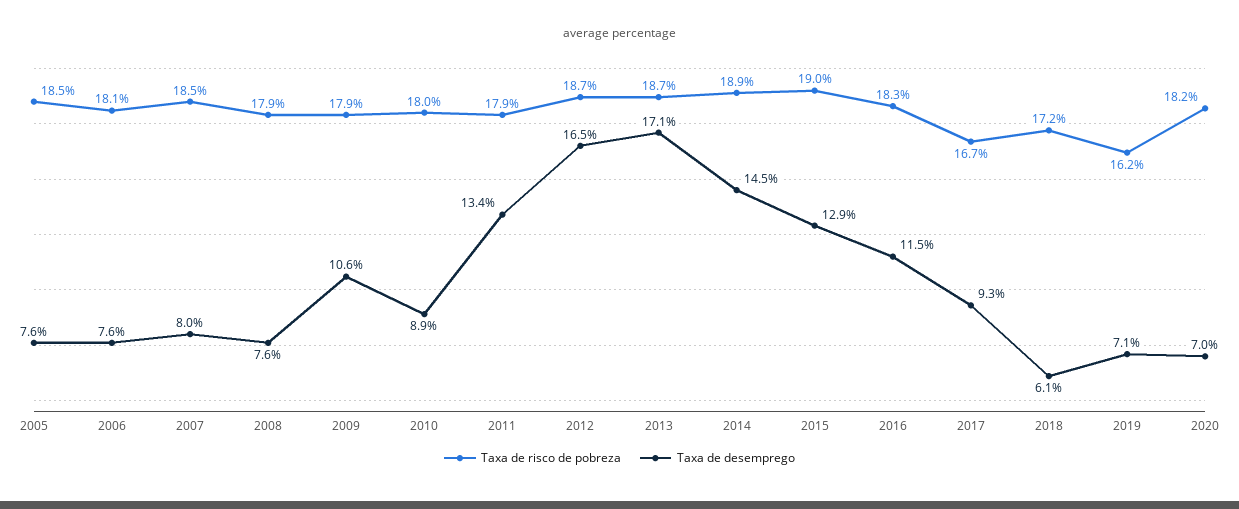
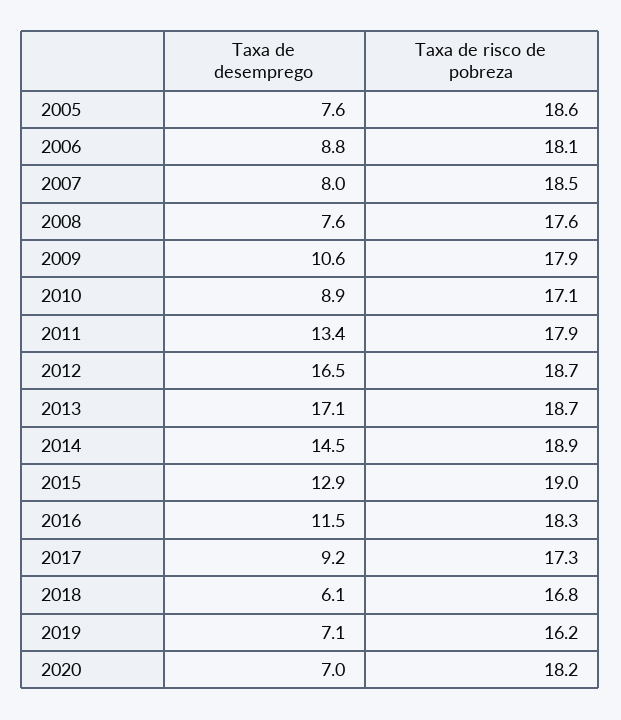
Taxa de risco de pobreza, 2005: 18.5 -> 18.6
Taxa de desemprego, 2006: 7.6 -> 8.8
Taxa de risco de pobreza, 2008: 17.9 -> 17.6
Taxa de risco de pobreza, 2010: 18 -> 17.1
Taxa de risco de pobreza, 2017: 16.7 -> 17.3
Taxa de desemprego, 2017: 9.3 -> 9.2
Taxa de risco de pobreza, 2018: 17.2 -> 16.8

